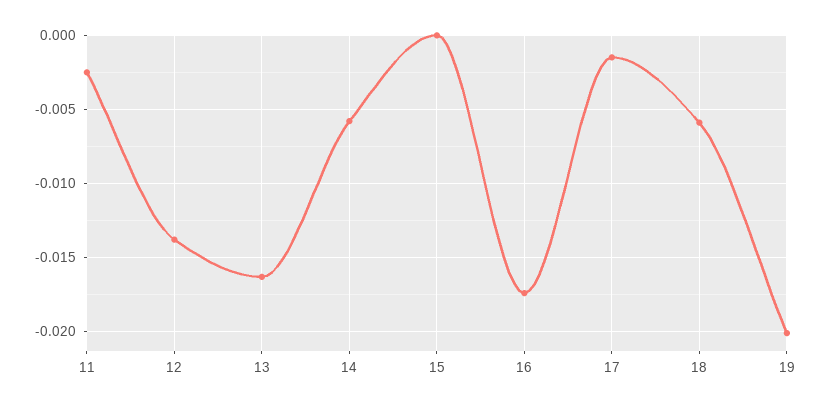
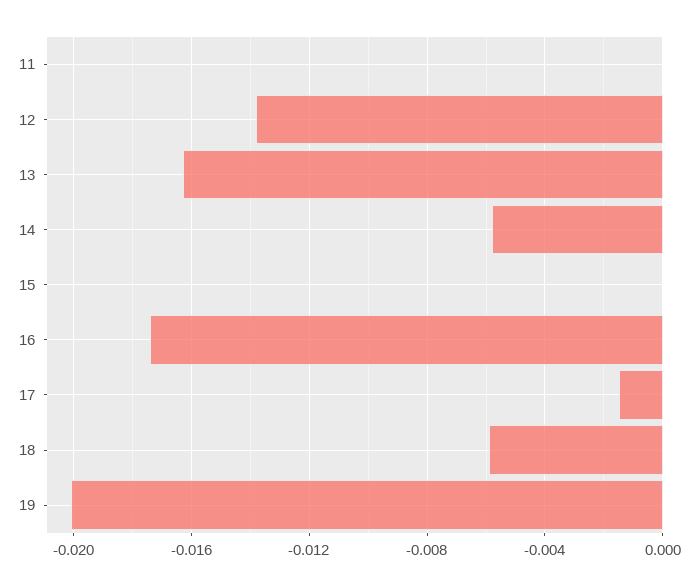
11: -0.0025 -> 0

